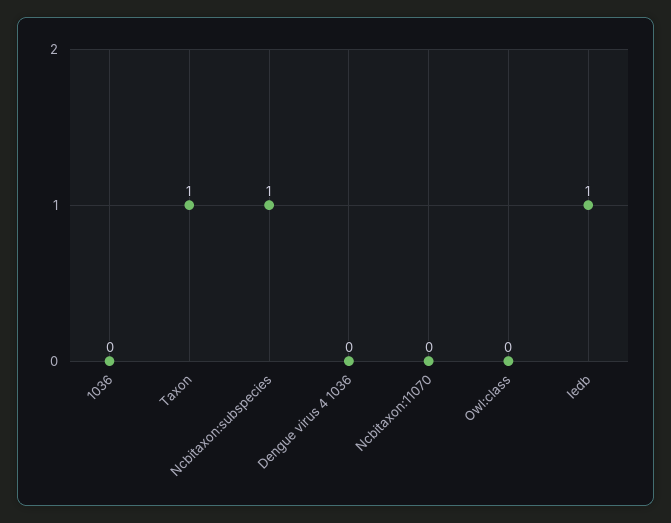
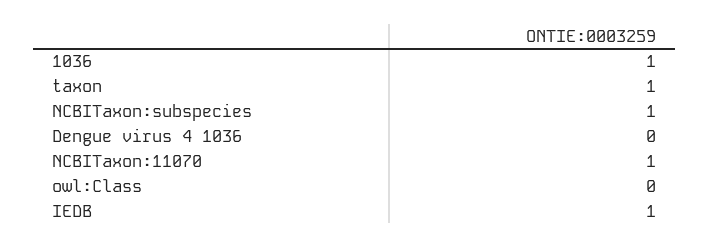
1036: 0 -> 1
Ncbitaxon:11070: 0 -> 1

